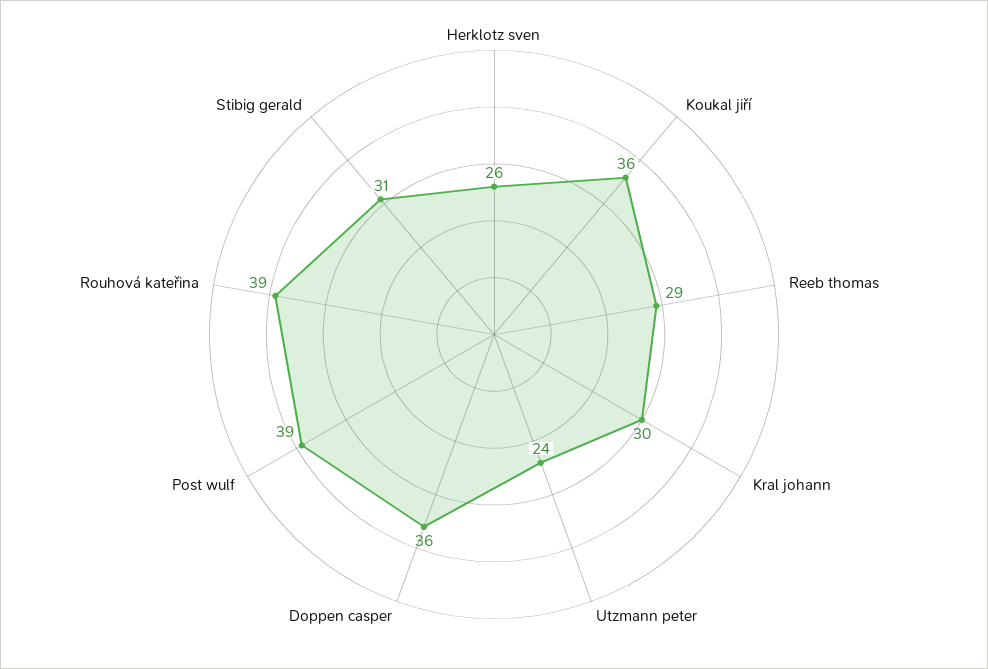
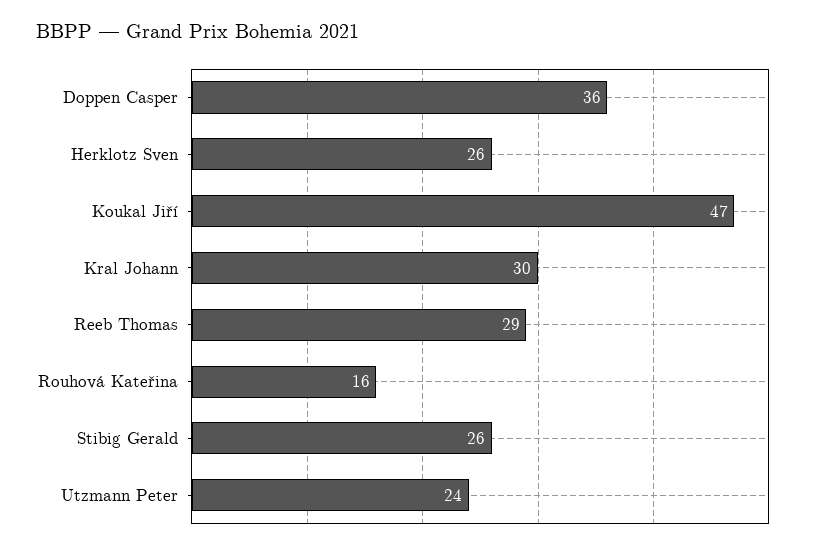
Koukal jiří: 36 -> 47
Post wulf: 39 -> none
Rouhová kateřina: 39 -> 16
Stibig gerald: 31 -> 26

